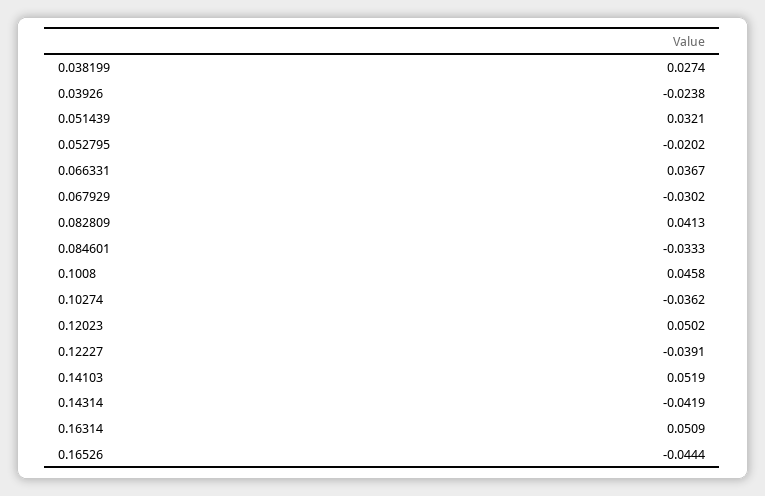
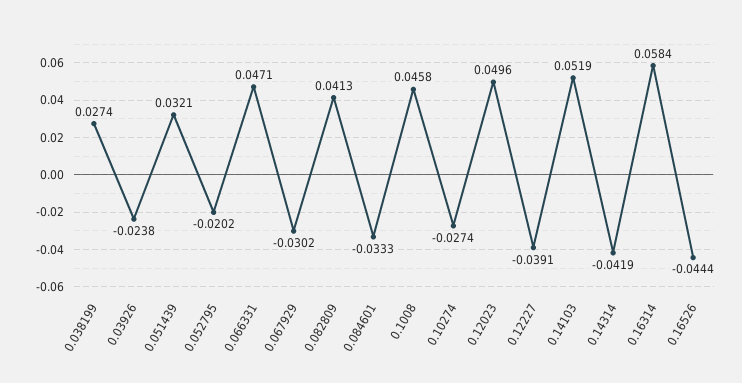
0.066331: 0.0367 -> 0.0471
0.10274: -0.0362 -> -0.0274
0.12023: 0.0502 -> 0.0496
0.16314: 0.0509 -> 0.0584

